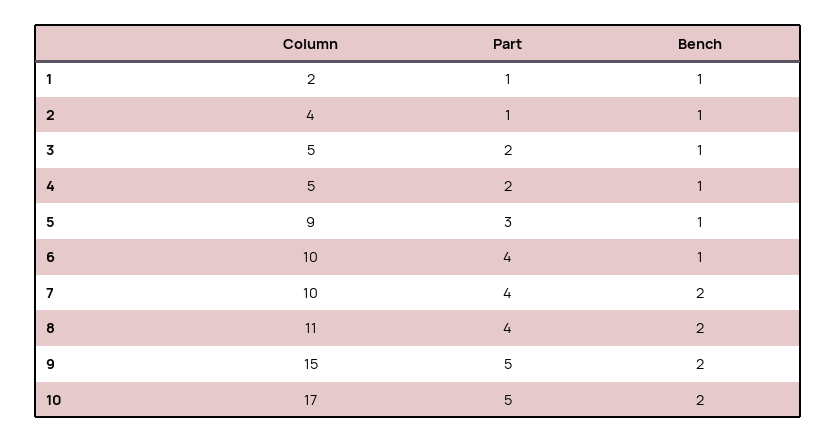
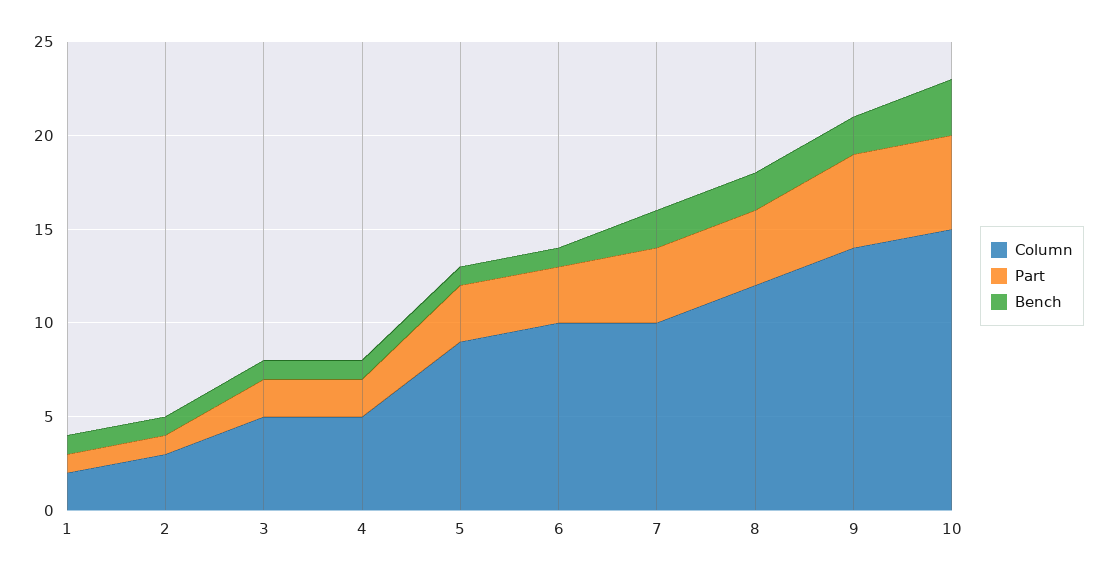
Column, 2: 4 -> 3
Part, 6: 4 -> 3
Column, 8: 11 -> 12
Column, 9: 15 -> 14
Column, 10: 17 -> 15
Bench, 10: 2 -> 3

